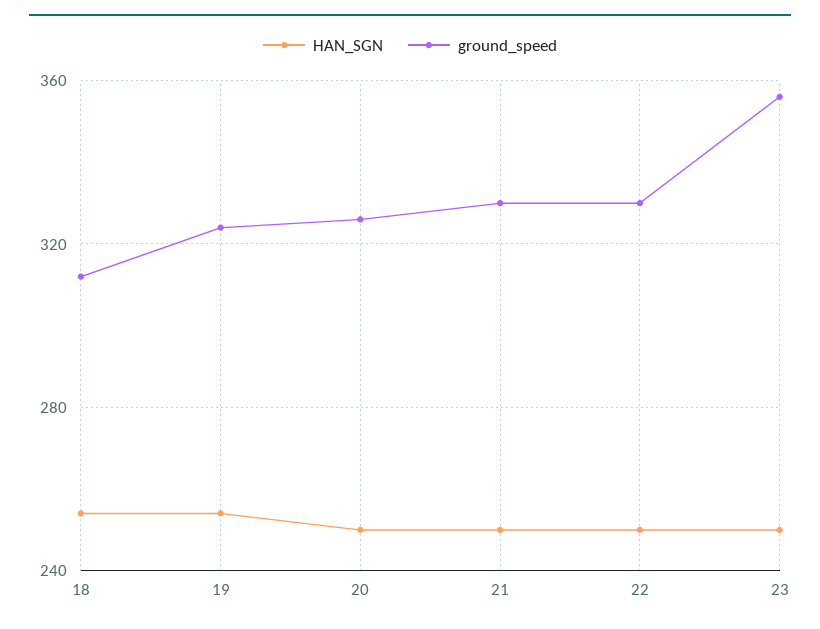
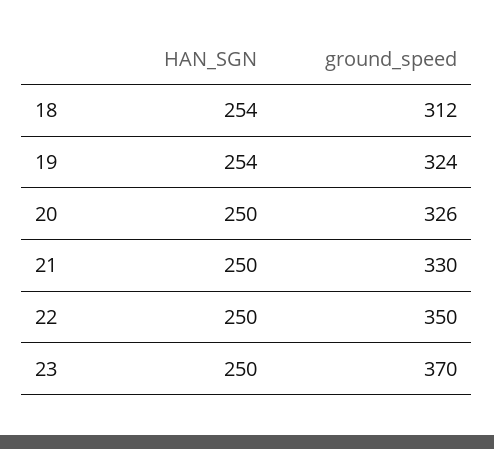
ground_speed, 22: 330 -> 350
ground_speed, 23: 355 -> 370

